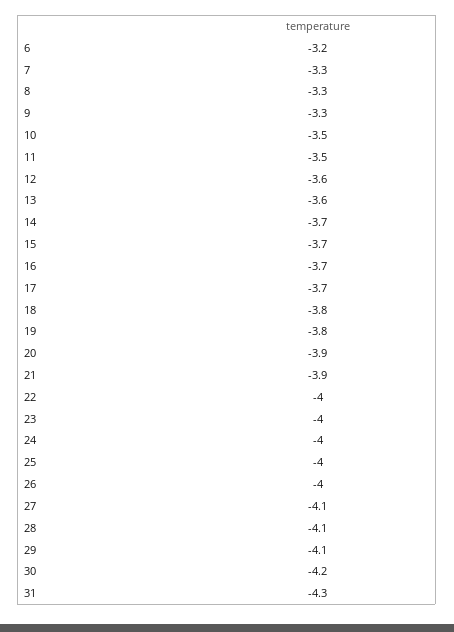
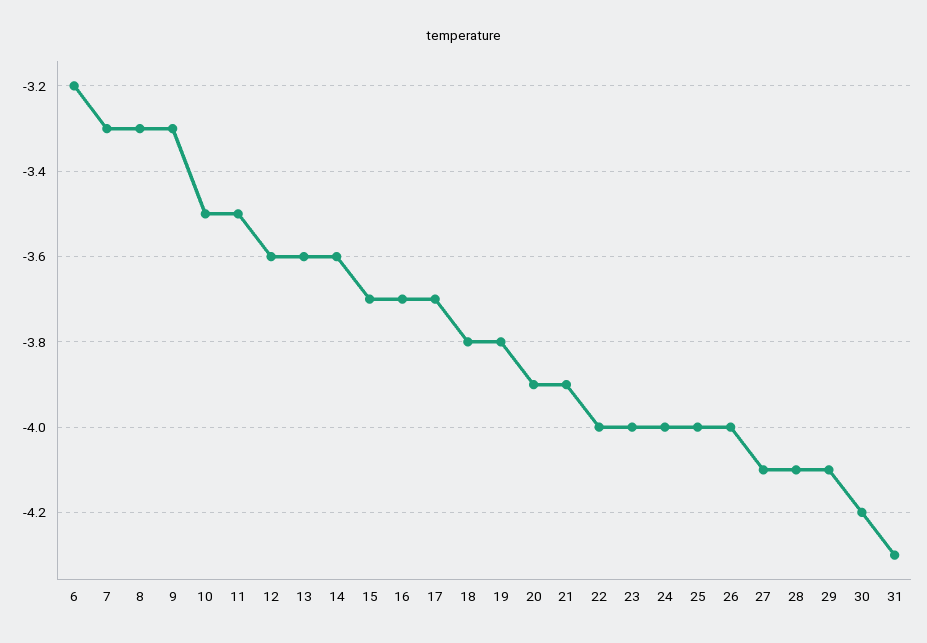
14: -3.7 -> -3.6

